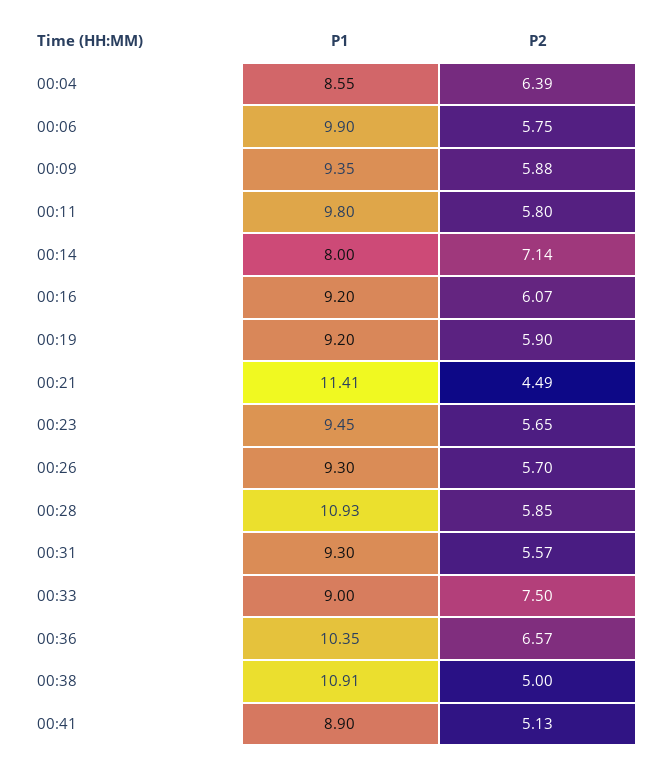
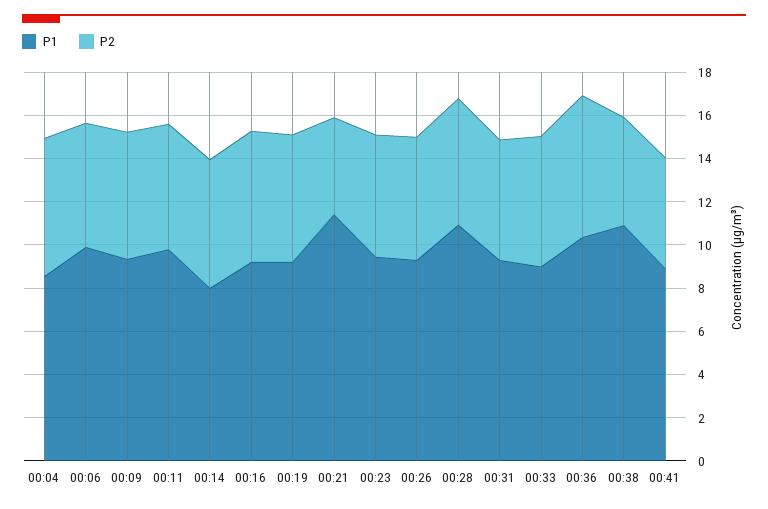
P2, 00:14: 7.14 -> 6
P2, 00:33: 7.5 -> 6

